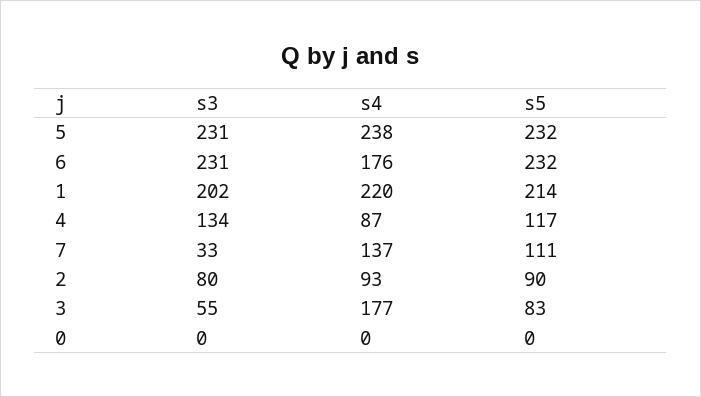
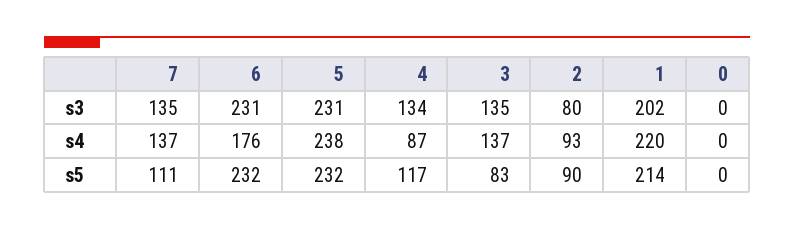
s3, 7: 33 -> 135
s3, 3: 55 -> 135
s4, 3: 177 -> 137

